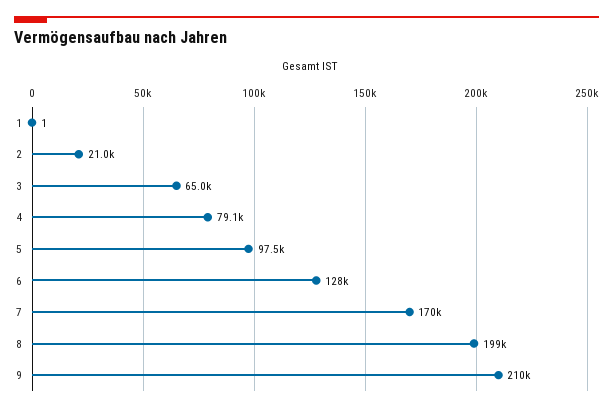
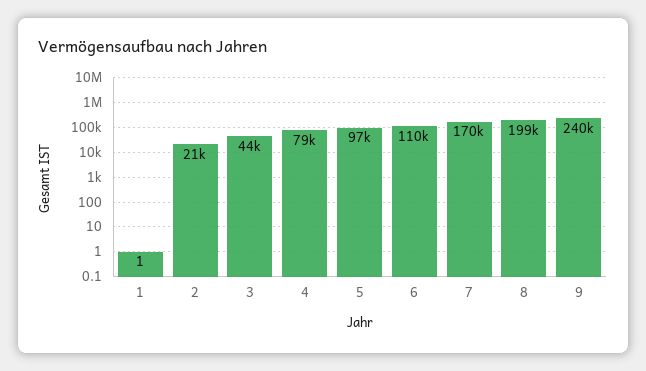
3: 65000 -> 44000
6: 128000 -> 110000
9: 210000 -> 240000

